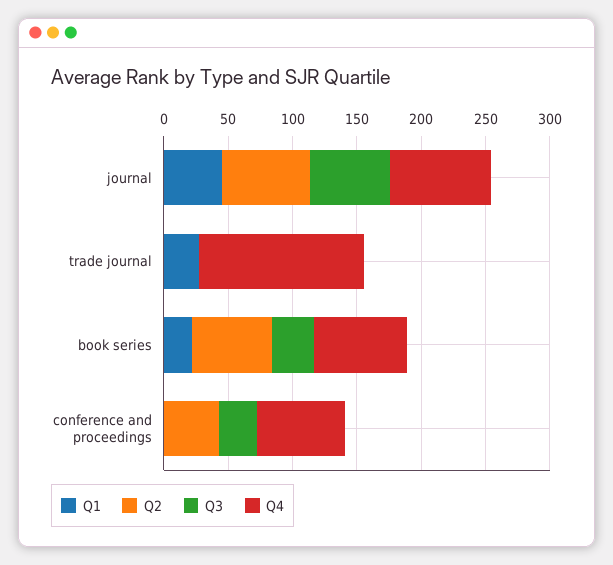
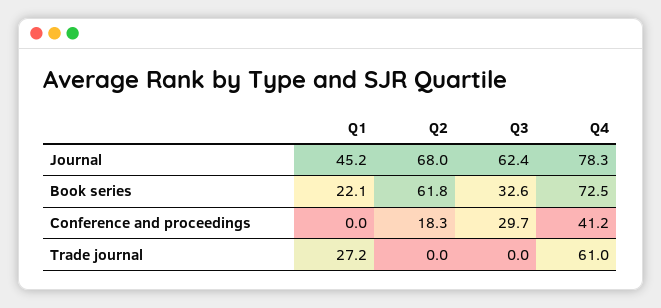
Q4, trade journal: 130 -> 61
Q2, conference and proceedings: 40 -> 18.3
Q4, conference and proceedings: 70 -> 41.2

